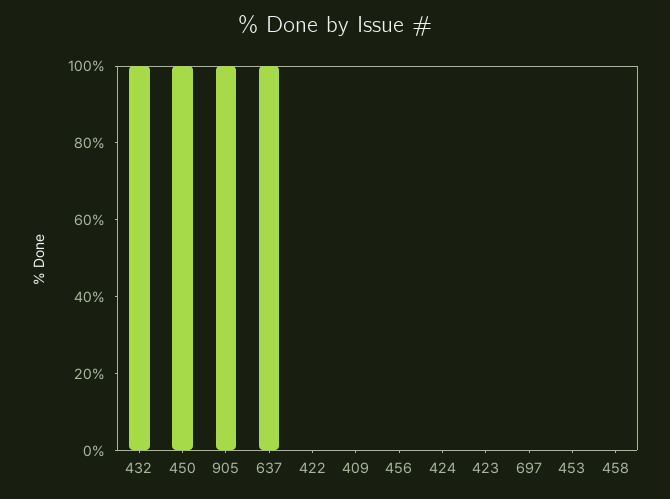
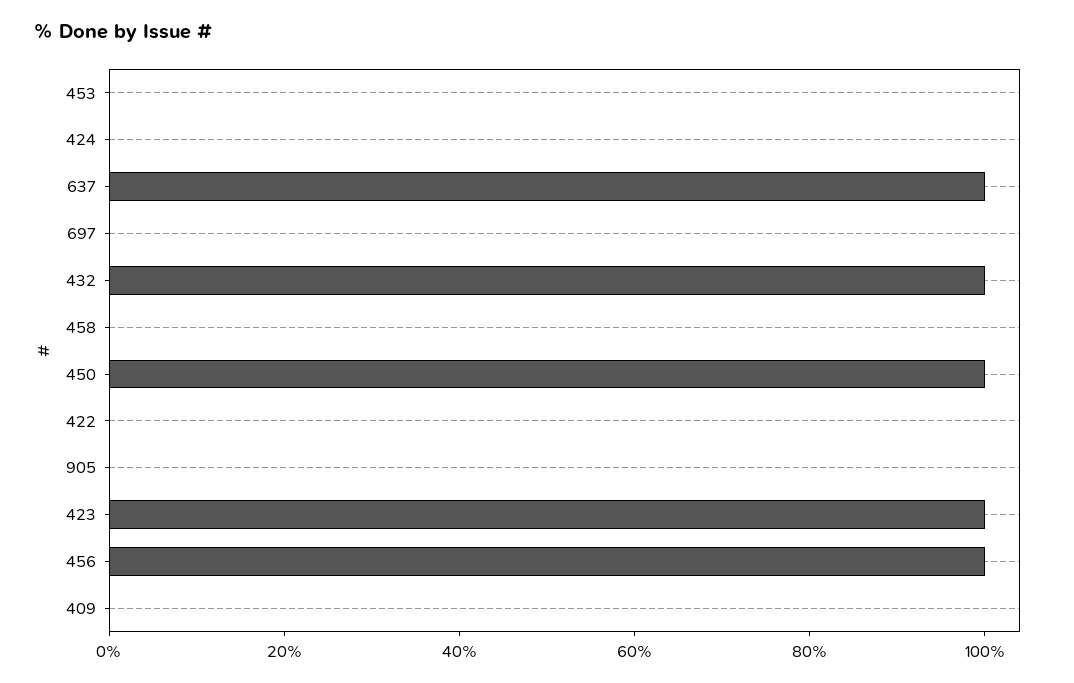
905: 100 -> 0
456: 0 -> 100
423: 0 -> 100

